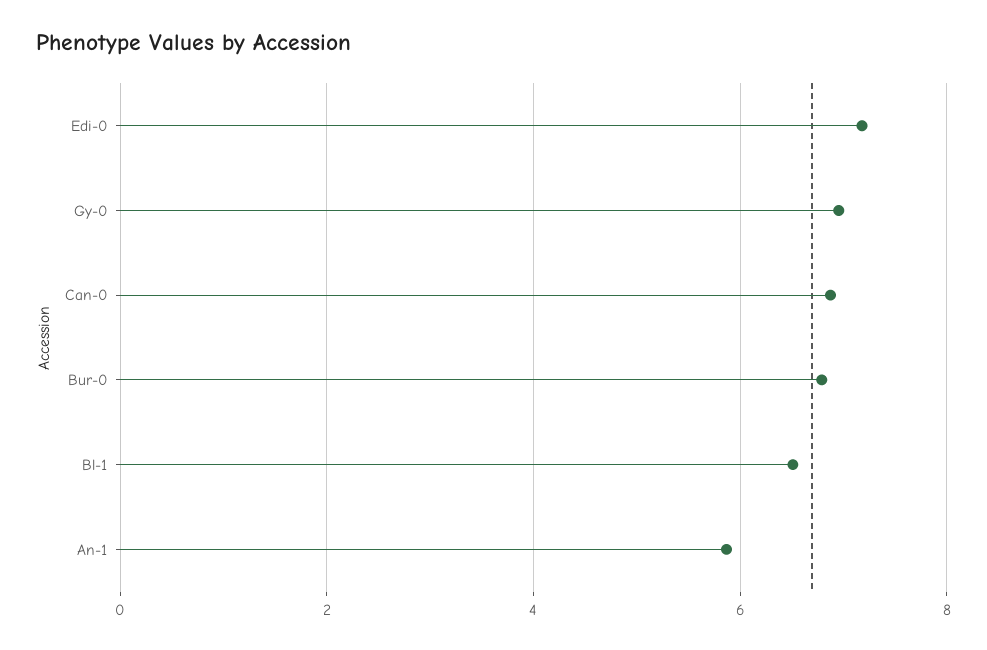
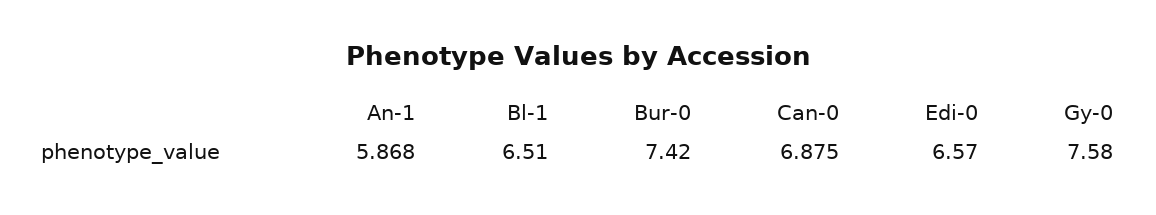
Edi-0: 7.2 -> 6.57
Gy-0: 7 -> 7.58
Bur-0: 6.8 -> 7.42

